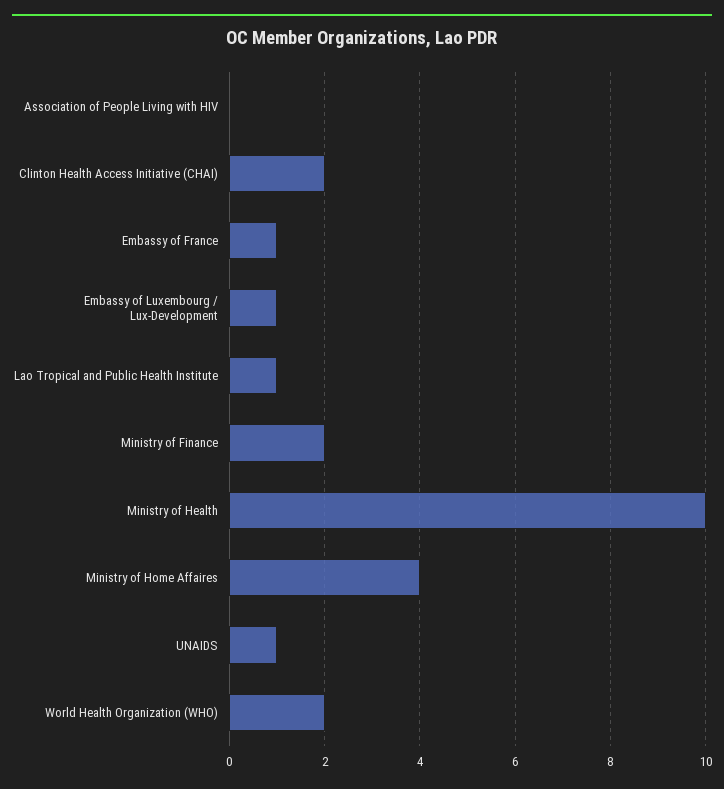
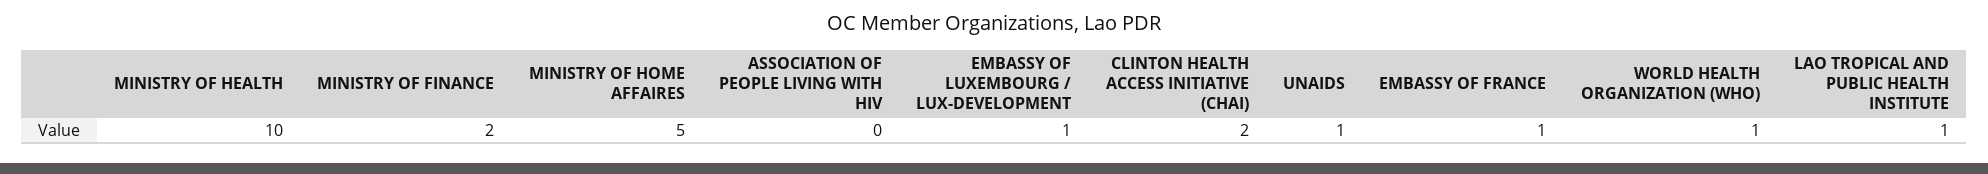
Ministry of Home Affaires: 4 -> 5
World Health Organization (WHO): 2 -> 1

